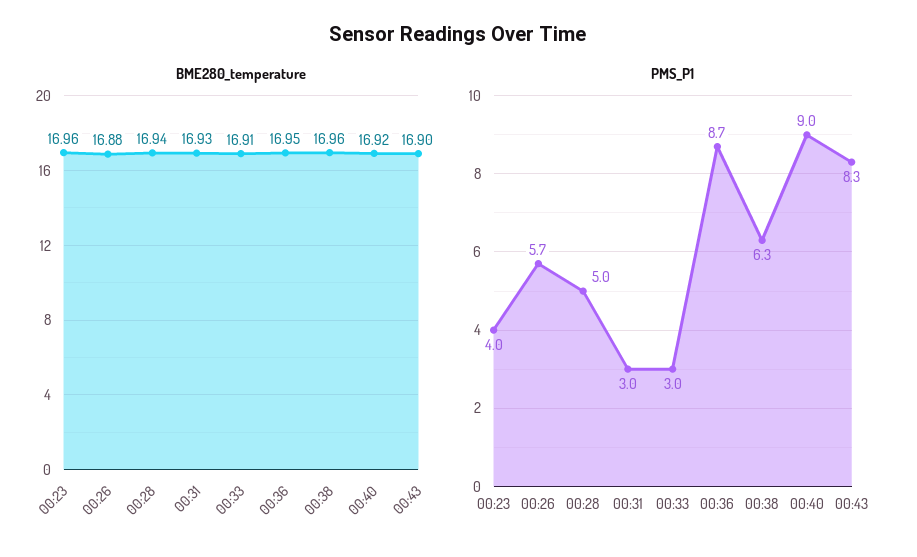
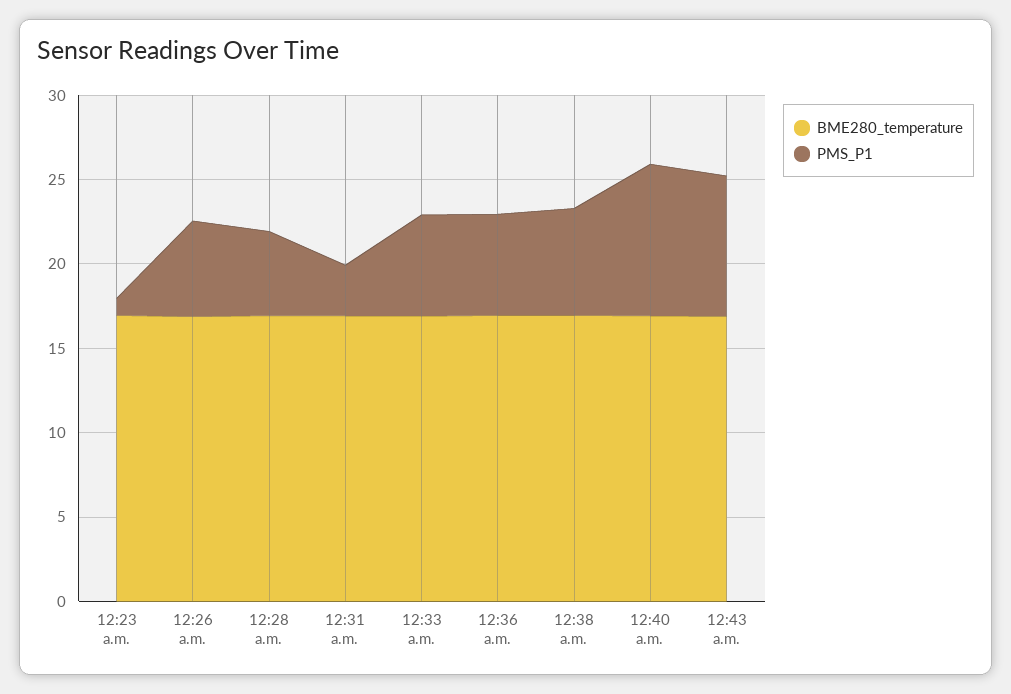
PMS_P1, 00:23: 4 -> 1
PMS_P1, 00:33: 3 -> 6
PMS_P1, 00:36: 8.7 -> 6

